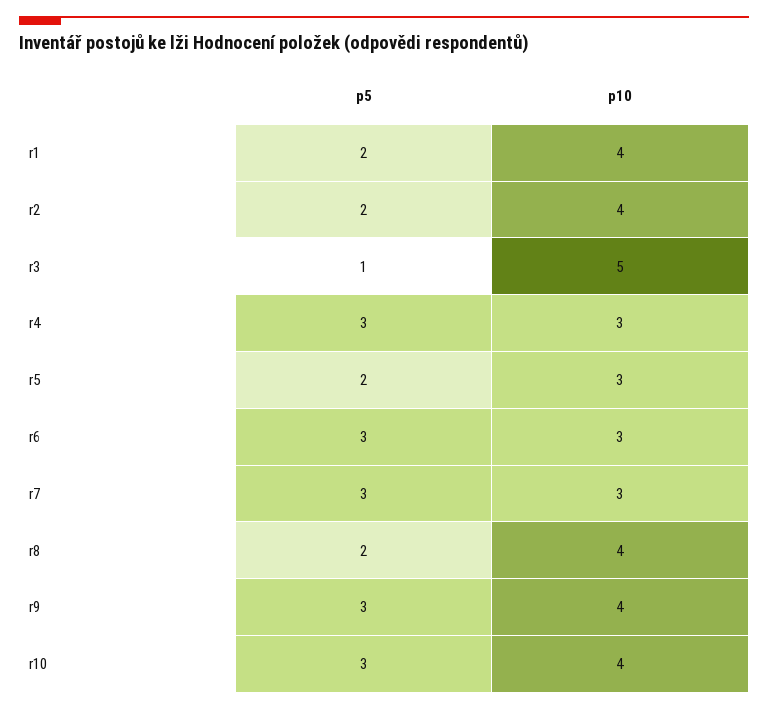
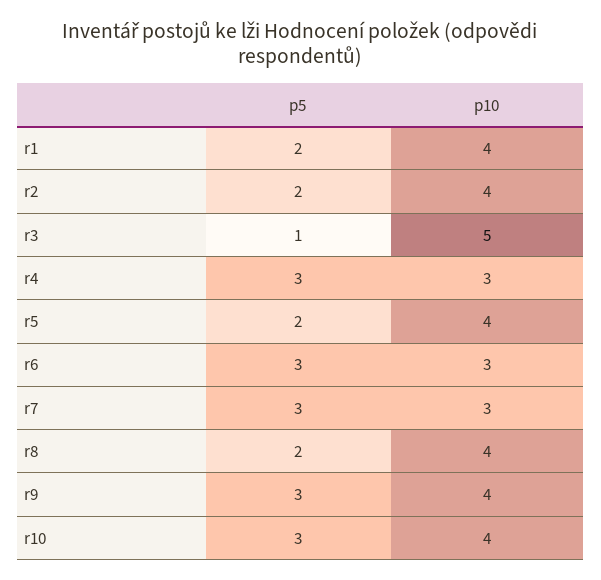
p10, r5: 3 -> 4

